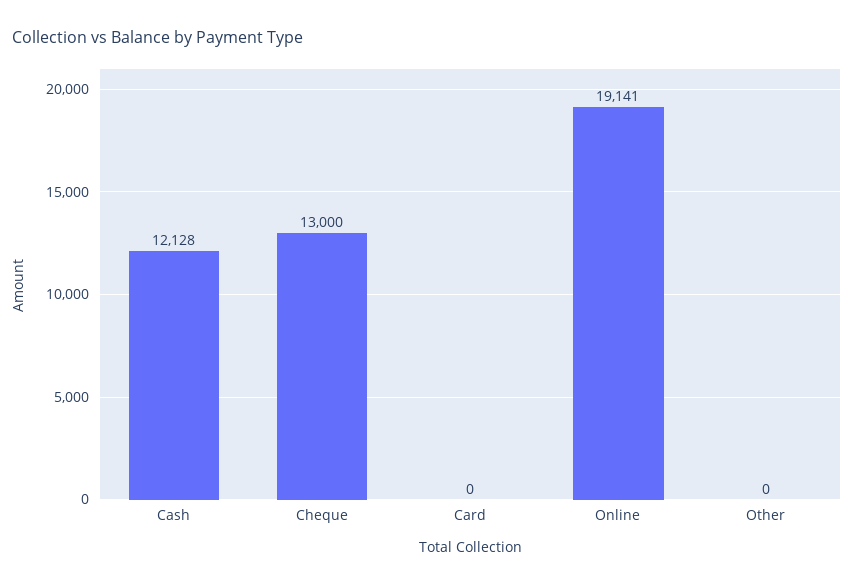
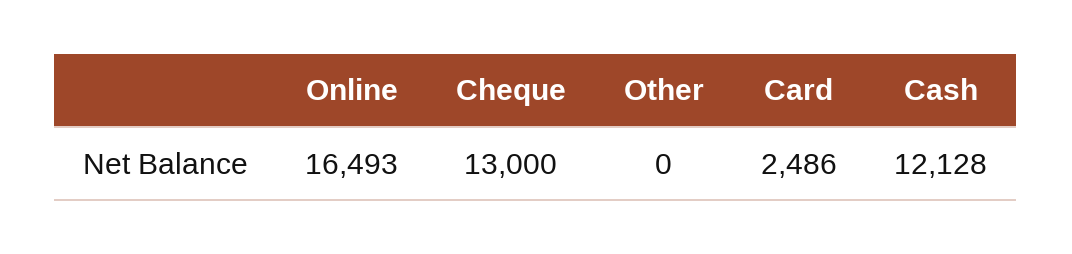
Card: 0 -> 2486
Online: 19141 -> 16493

